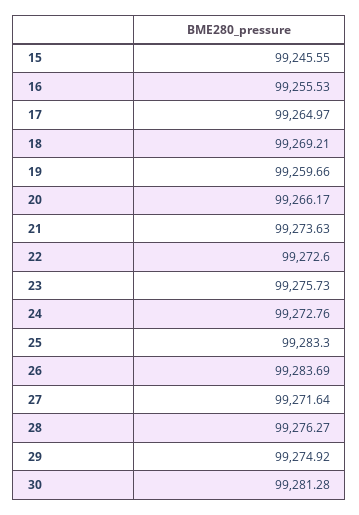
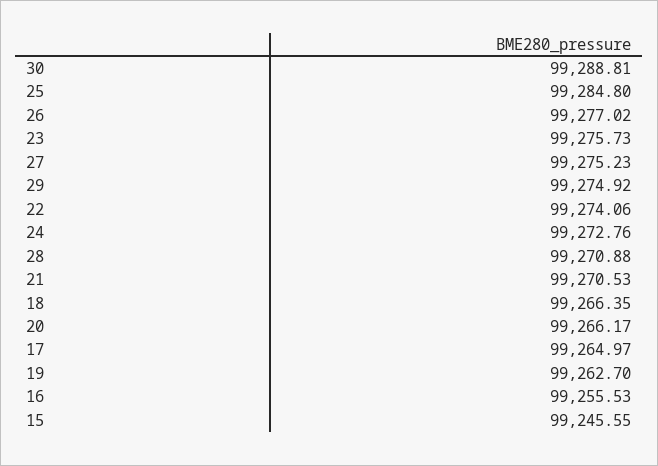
18: 99269.21 -> 99266.35
19: 99259.66 -> 99262.7
21: 99273.63 -> 99270.53
22: 99272.6 -> 99274.06
25: 99283.3 -> 99284.8
26: 99283.69 -> 99277.02
27: 99271.64 -> 99275.23
28: 99276.27 -> 99270.88
30: 99281.28 -> 99288.81

